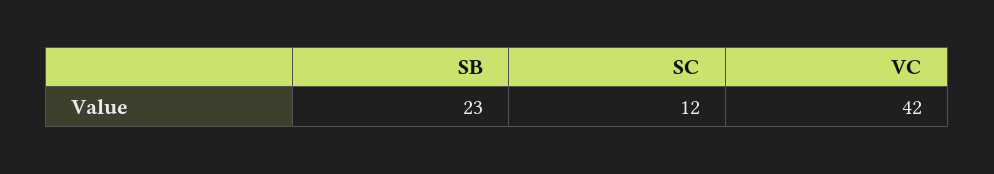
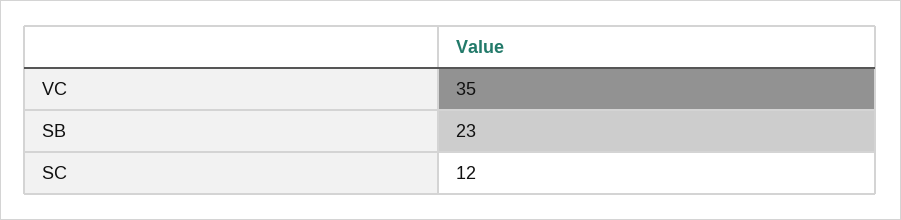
VC: 42 -> 35

